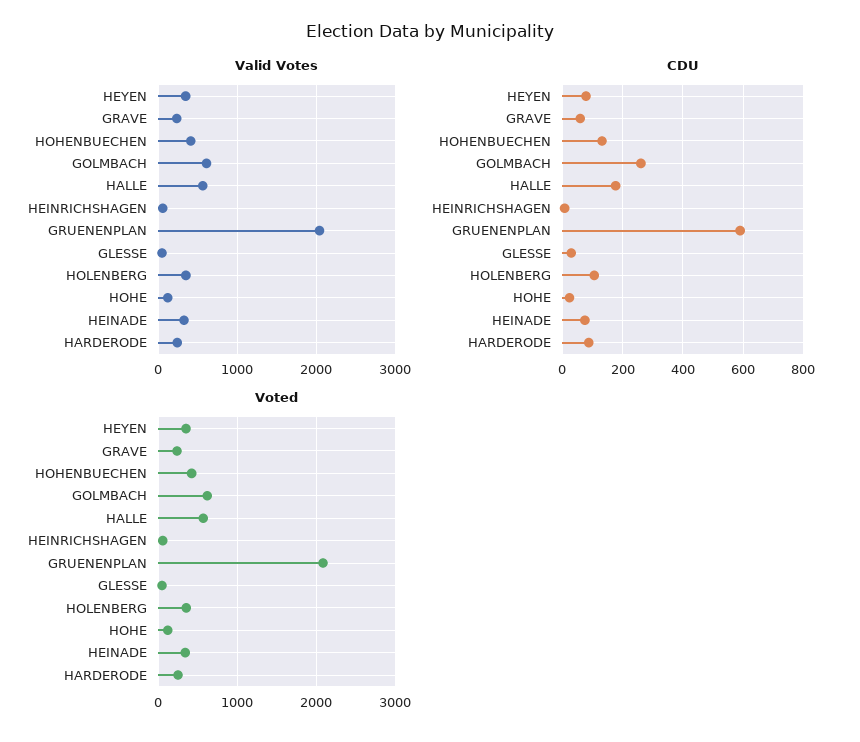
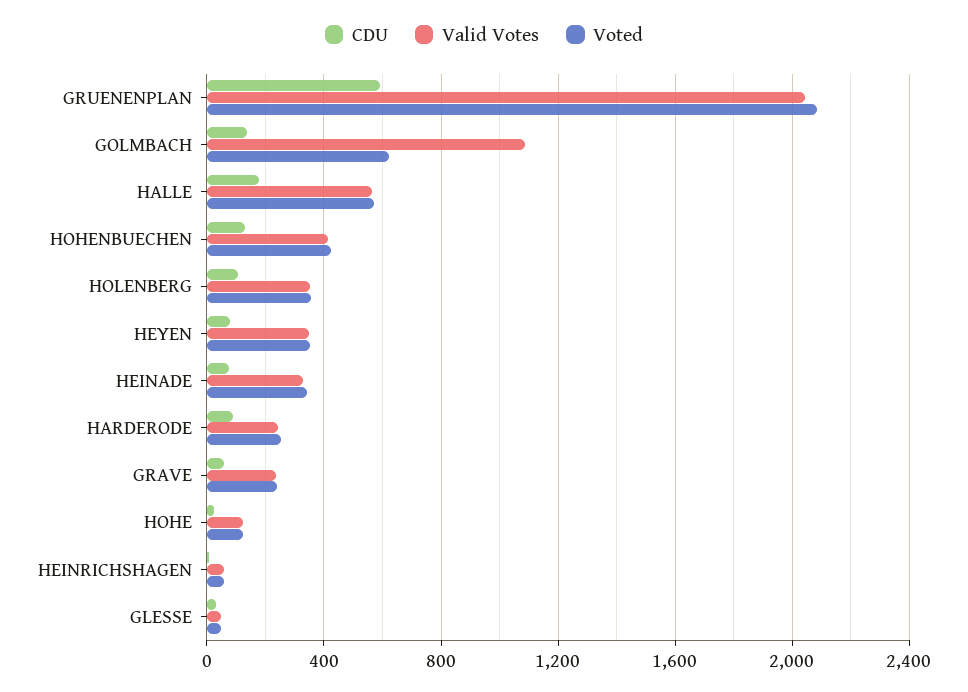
Valid Votes, GOLMBACH: 600 -> 1100
CDU, GOLMBACH: 260 -> 150

